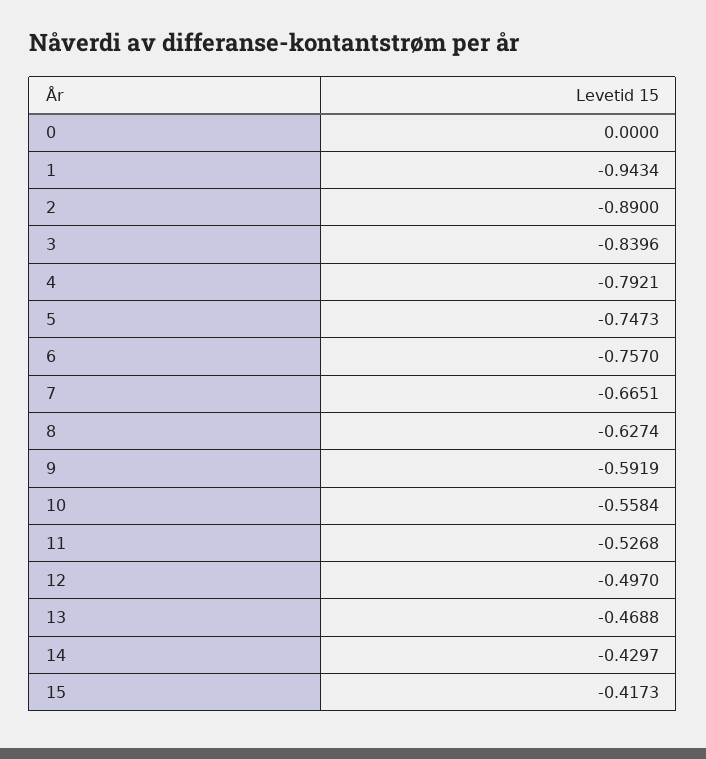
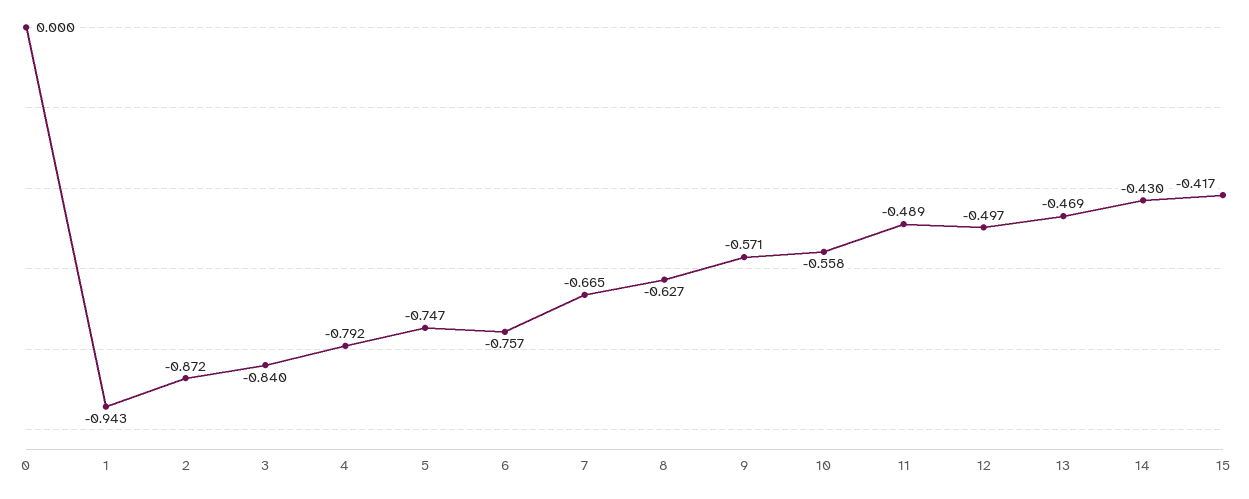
2: -0.89 -> -0.872
9: -0.5919 -> -0.571
11: -0.5268 -> -0.489

